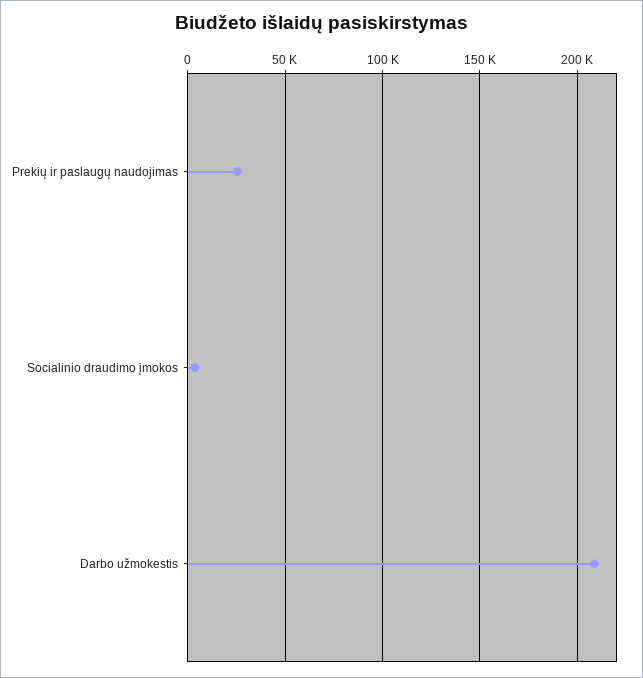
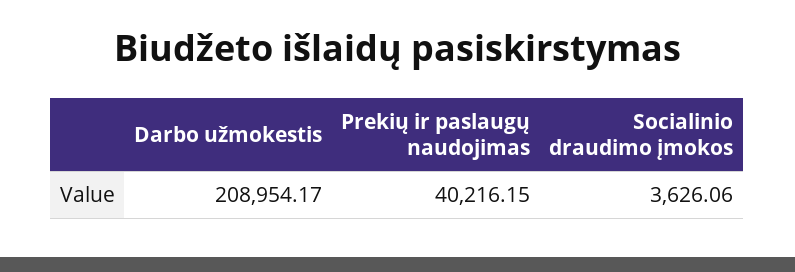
Prekių ir paslaugų naudojimas: 25000 -> 40216.15

